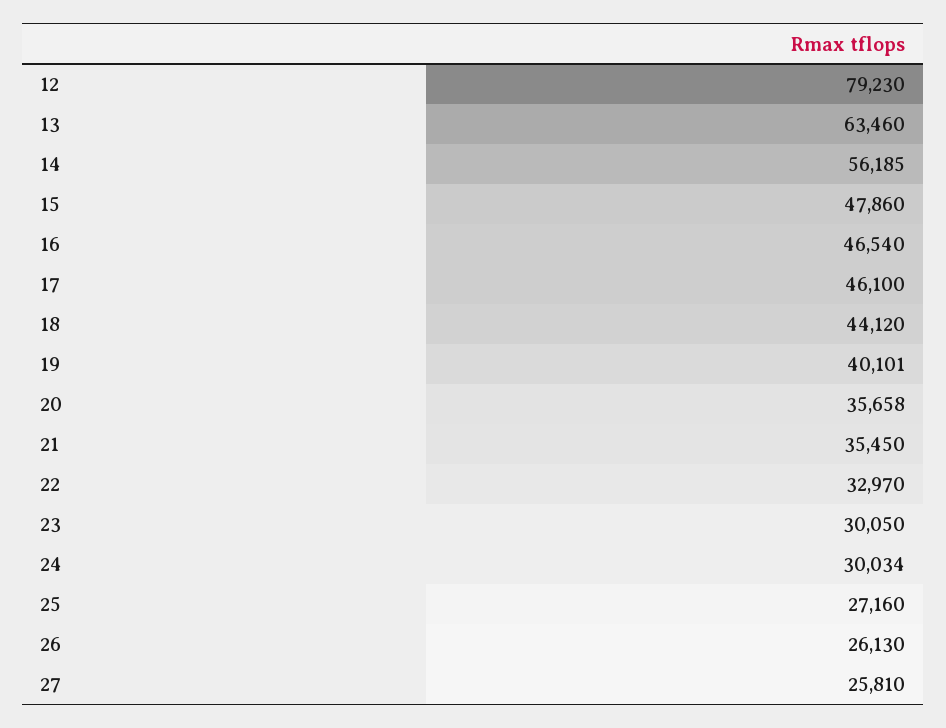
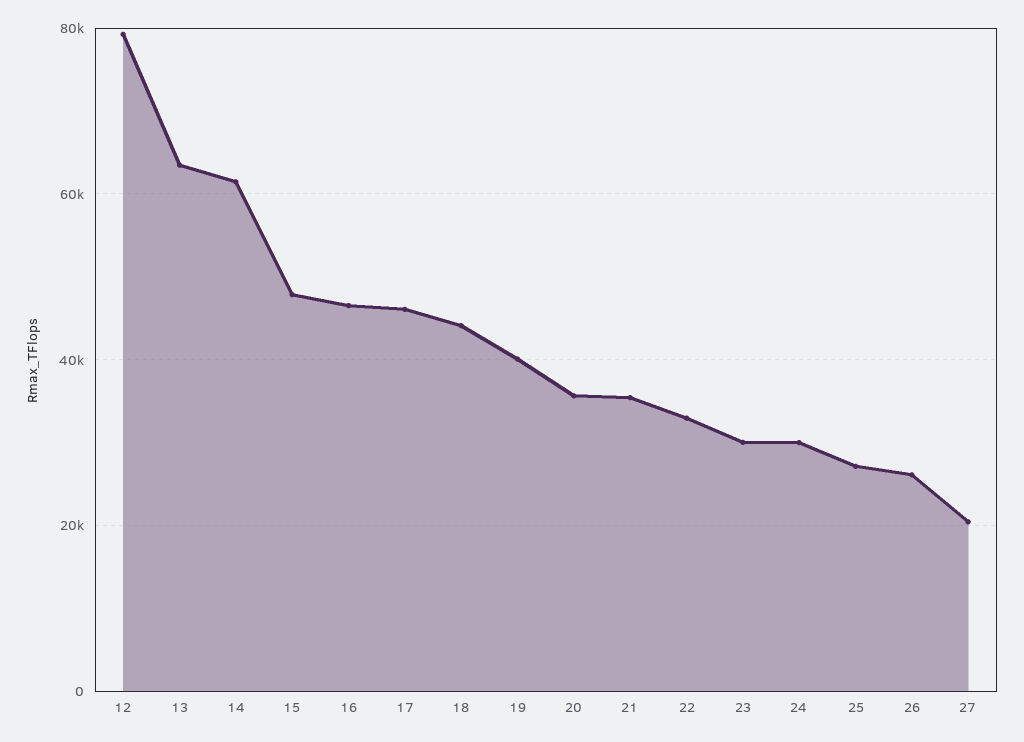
14: 56185 -> 62000
27: 25810 -> 20000

